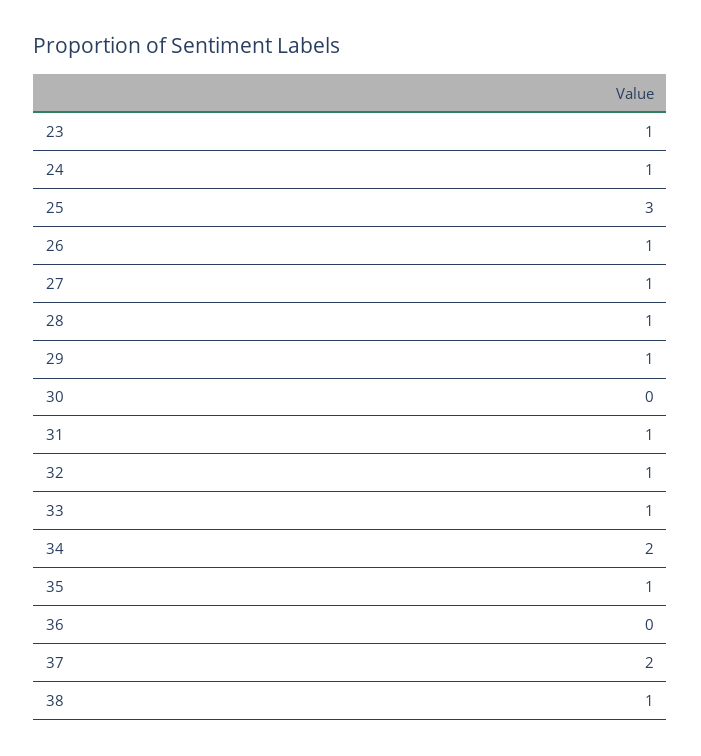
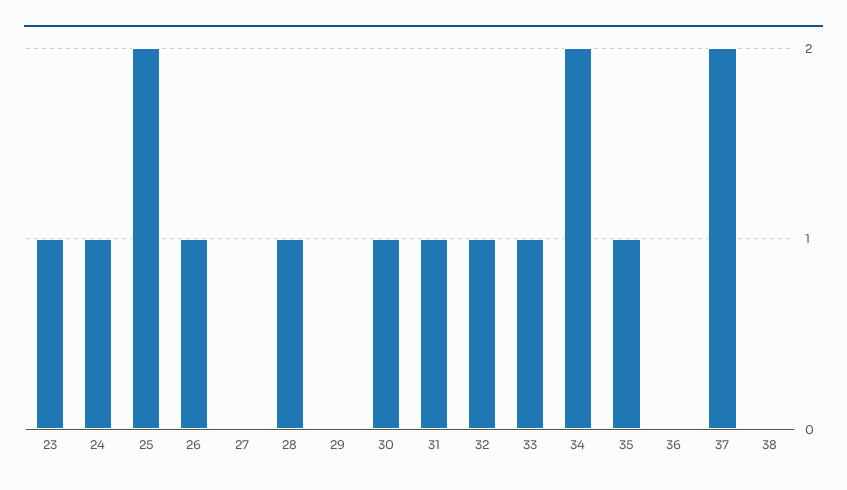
25: 3 -> 2
27: 1 -> 0
29: 1 -> 0
30: 0 -> 1
38: 1 -> 0

